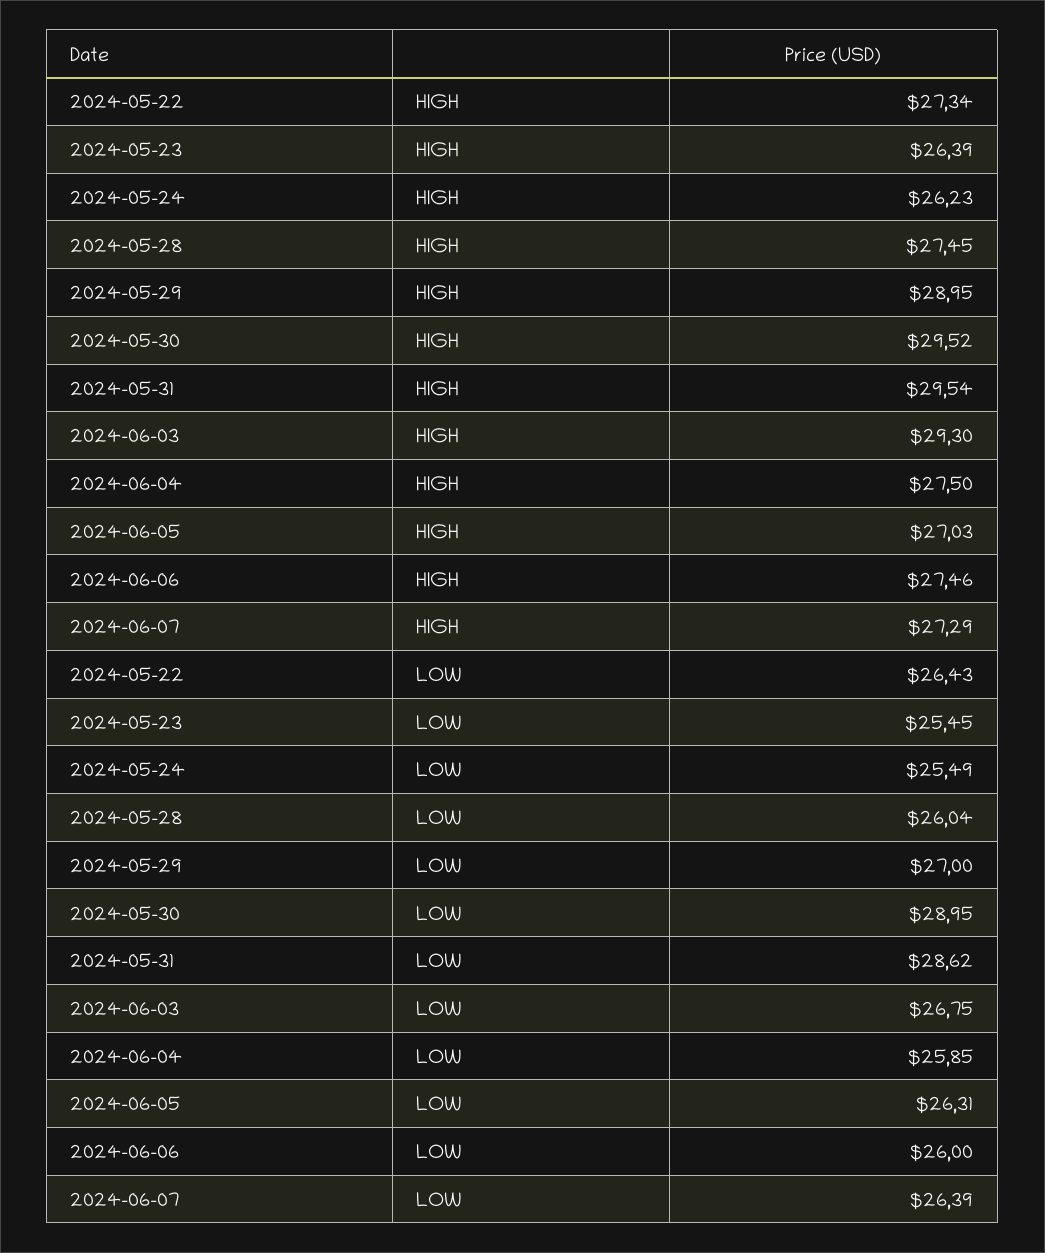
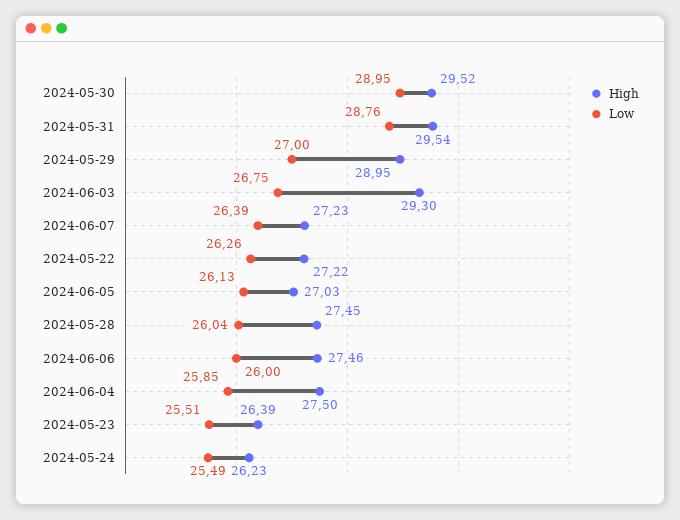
HIGH, 2024-05-22: 27.34 -> 27.22
HIGH, 2024-06-07: 27.29 -> 27.23
LOW, 2024-05-22: 26.43 -> 26.26
LOW, 2024-05-23: 25.45 -> 25.51
LOW, 2024-05-31: 28.62 -> 28.76
LOW, 2024-06-05: 26.31 -> 26.13

